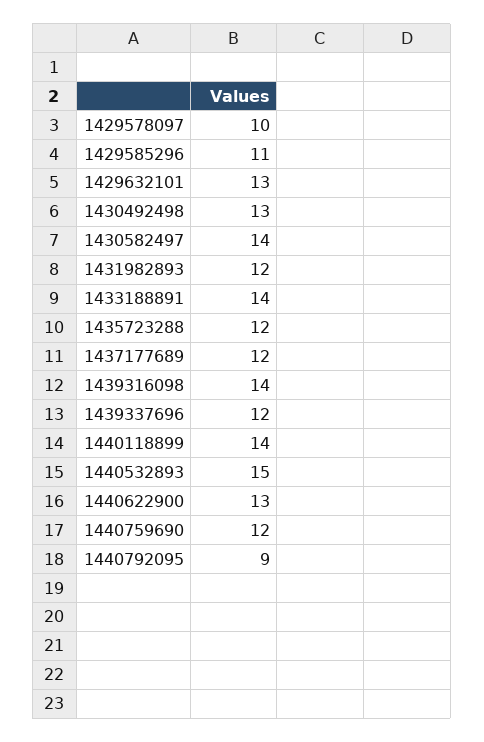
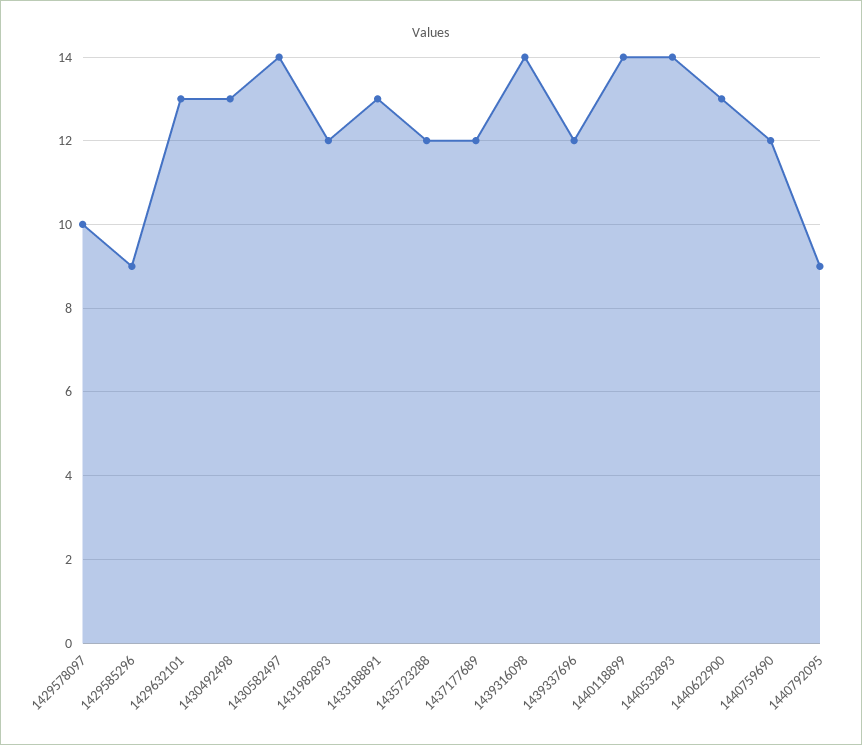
1429585296: 11 -> 9
1433188891: 14 -> 13
1440532893: 15 -> 14

